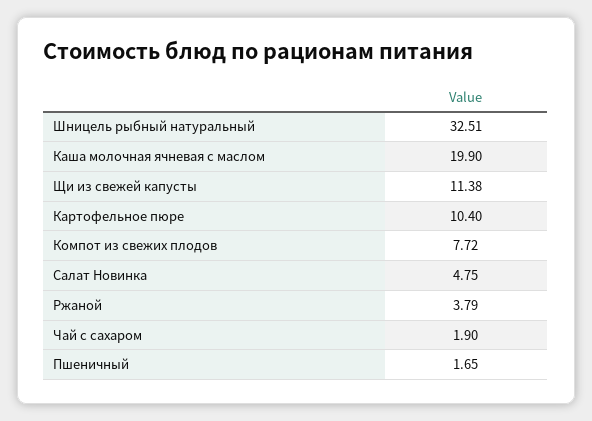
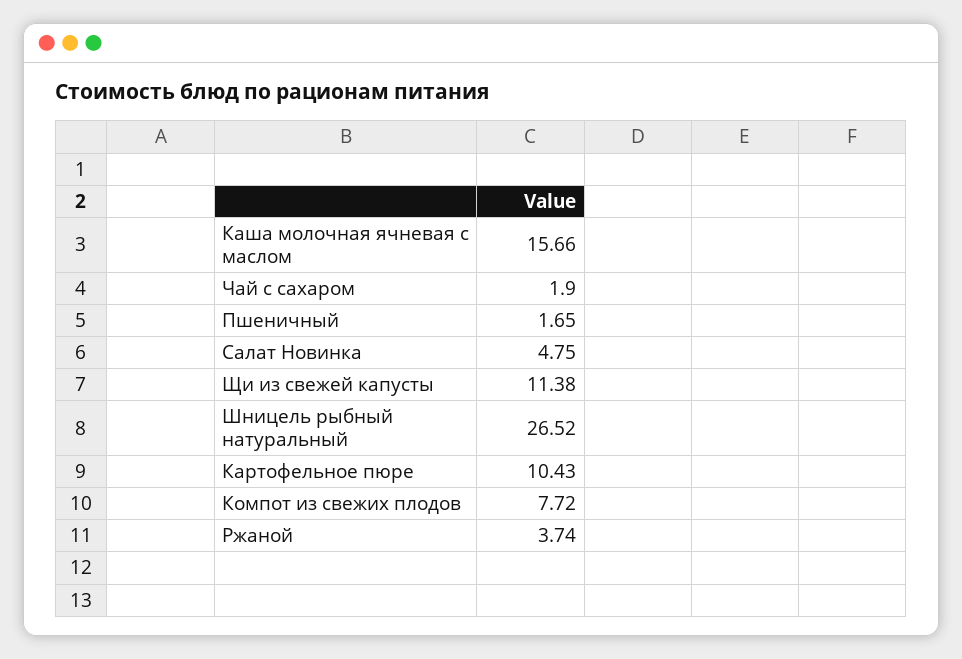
Шницель рыбный натуральный: 32.51 -> 26.52
Каша молочная ячневая с маслом: 19.9 -> 15.66
Картофельное пюре: 10.4 -> 10.43
Ржаной: 3.79 -> 3.74

